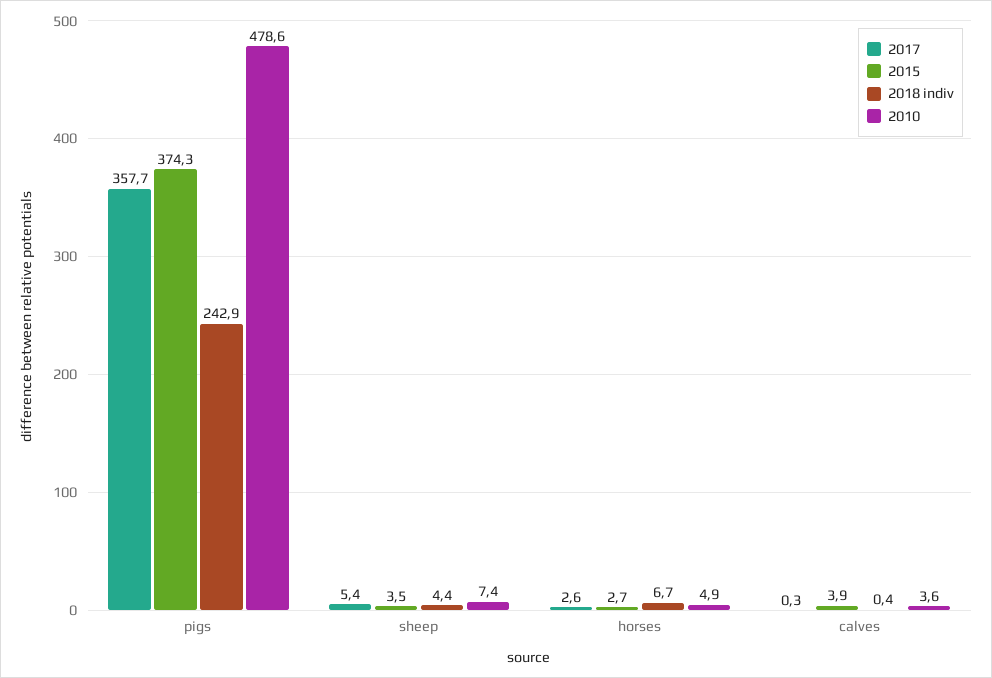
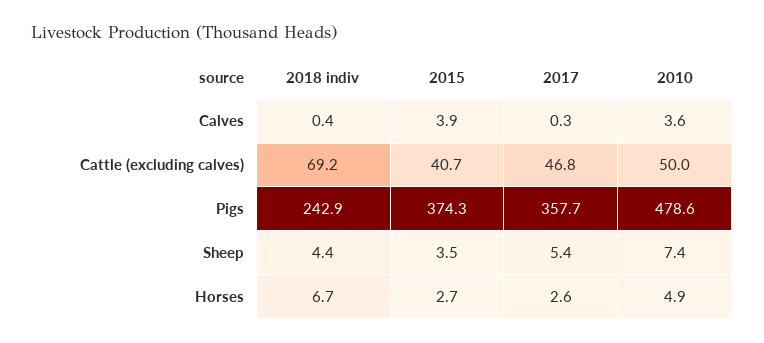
2018 indiv, Cattle (excluding calves): none -> 69.2
2015, Cattle (excluding calves): none -> 40.7
2017, Cattle (excluding calves): none -> 46.8
2010, Cattle (excluding calves): none -> 50

